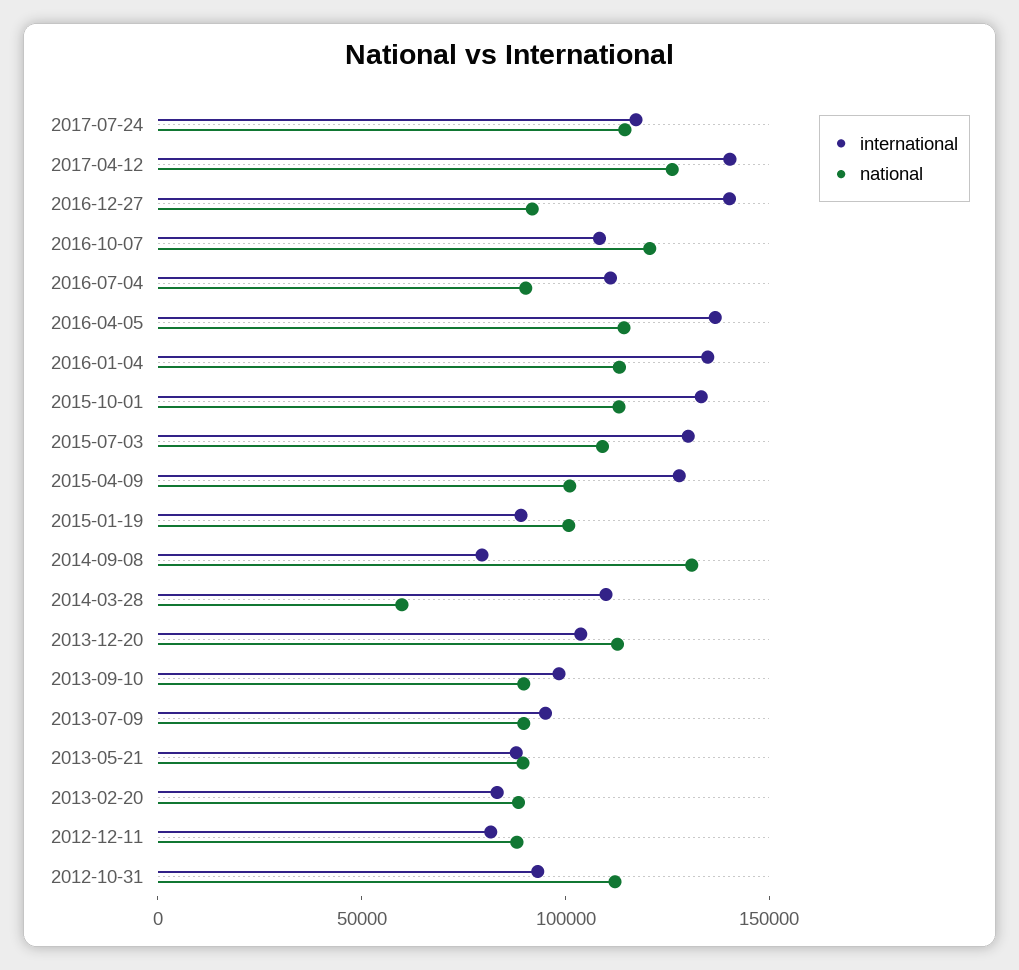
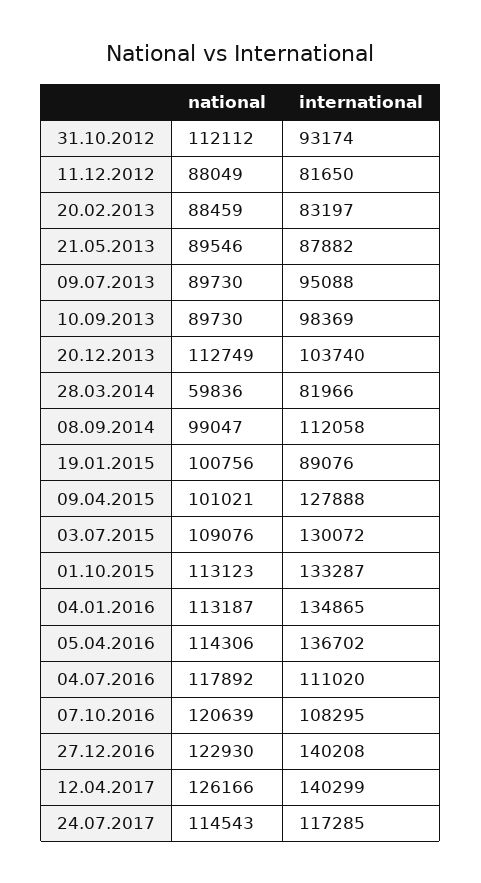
national, 2016-12-27: 90000 -> 122930
national, 2016-07-04: 90000 -> 117892
international, 2014-09-08: 80000 -> 112058
national, 2014-09-08: 130000 -> 99047
international, 2014-03-28: 110000 -> 81966

